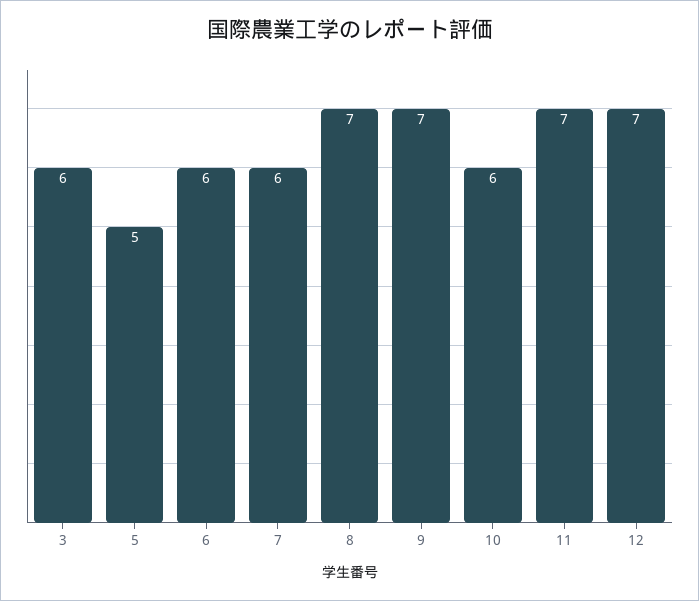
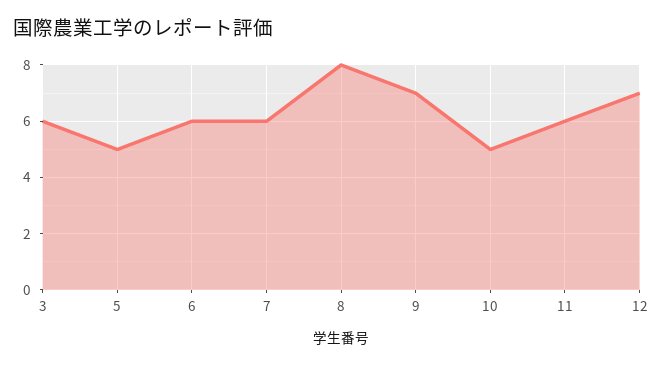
8: 7 -> 8
10: 6 -> 5
11: 7 -> 6

